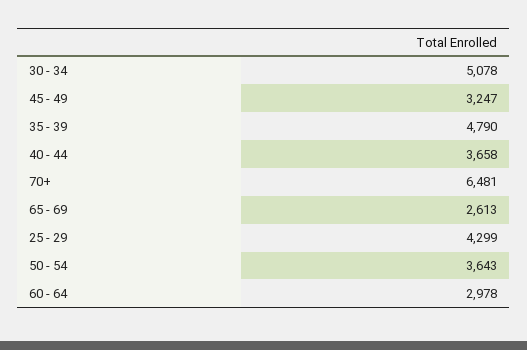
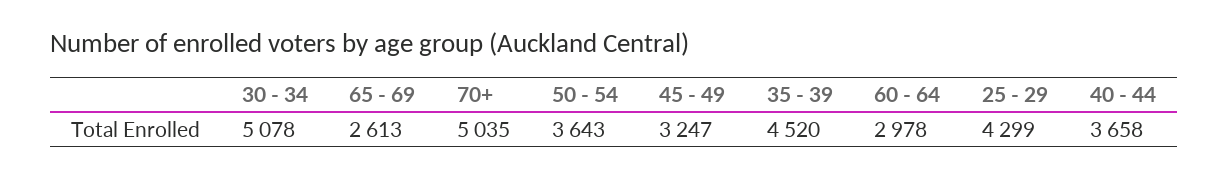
35 - 39: 4790 -> 4520
70+: 6481 -> 5035

